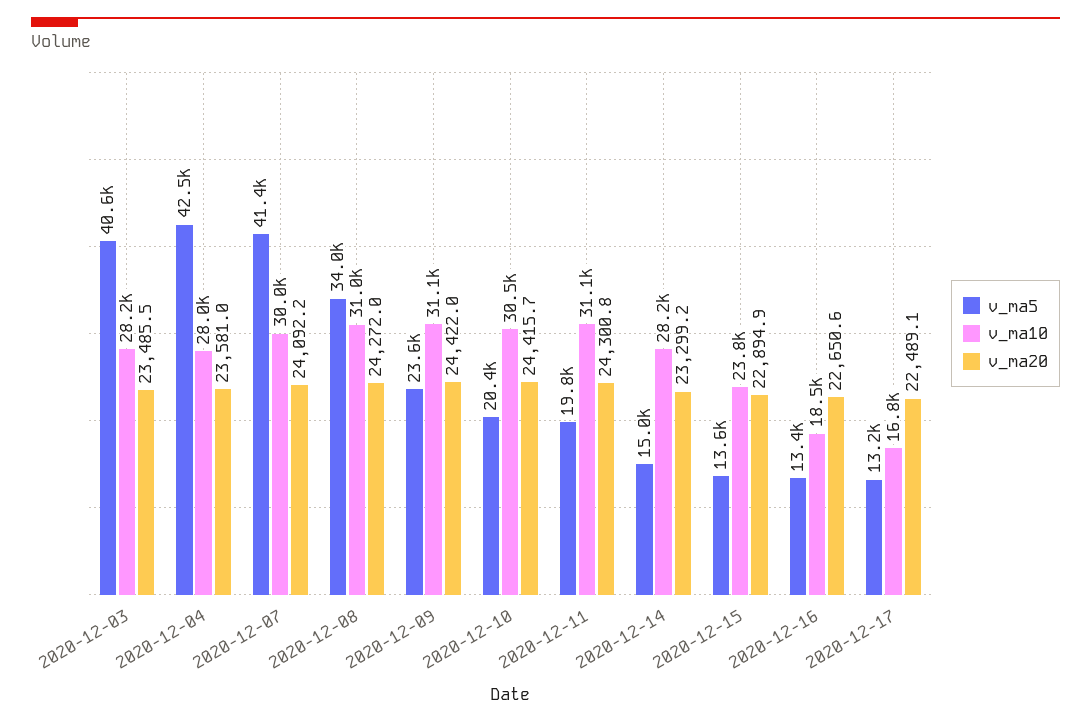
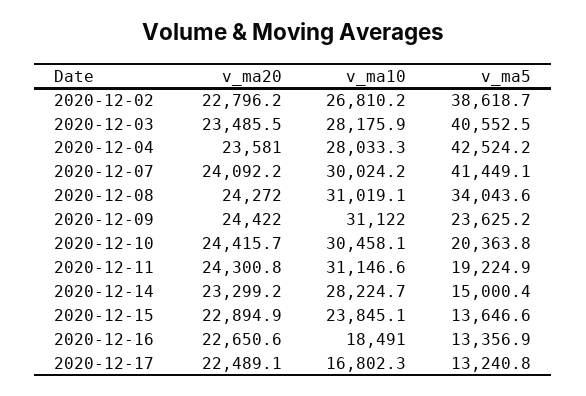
v_ma5, 2020-12-11: 19800 -> 19224.9
v_ma20, 2020-12-02: none -> 22796.2
v_ma10, 2020-12-02: none -> 26810.2
v_ma5, 2020-12-02: none -> 38618.7

